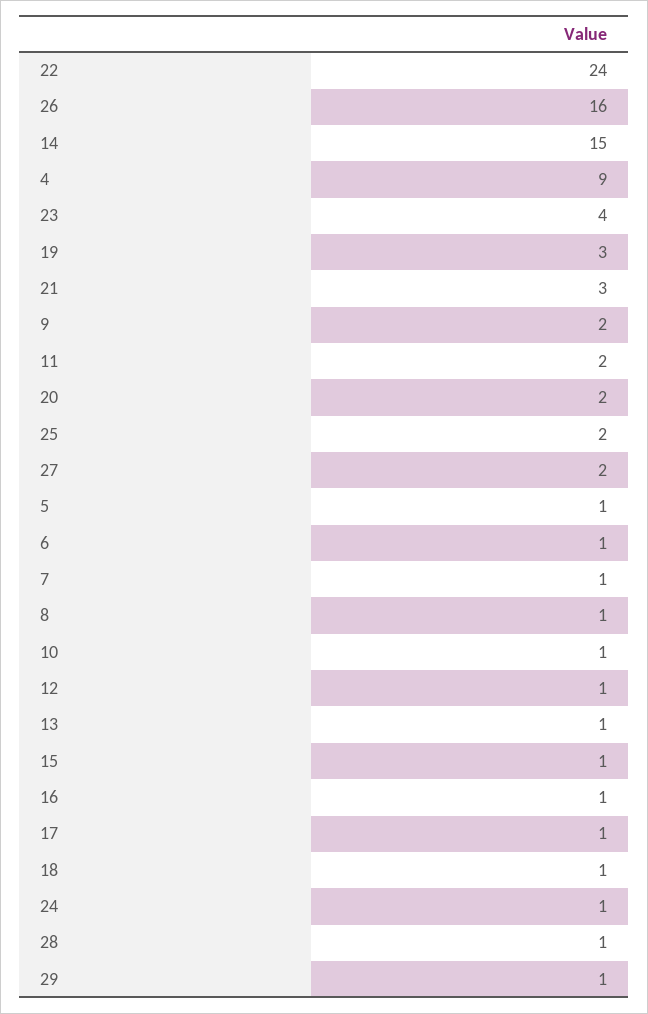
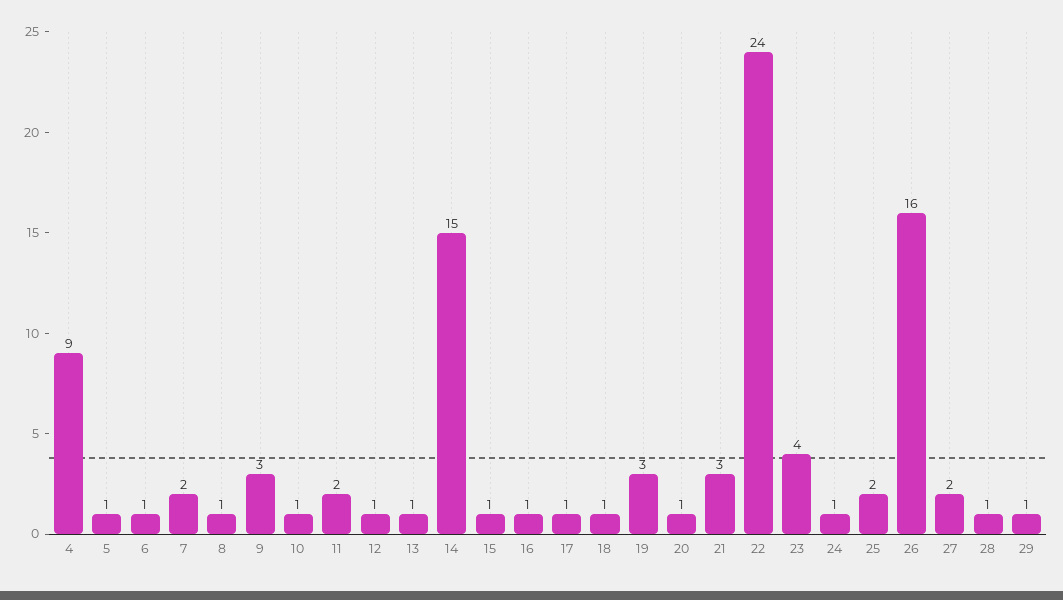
9: 2 -> 3
20: 2 -> 1
7: 1 -> 2

